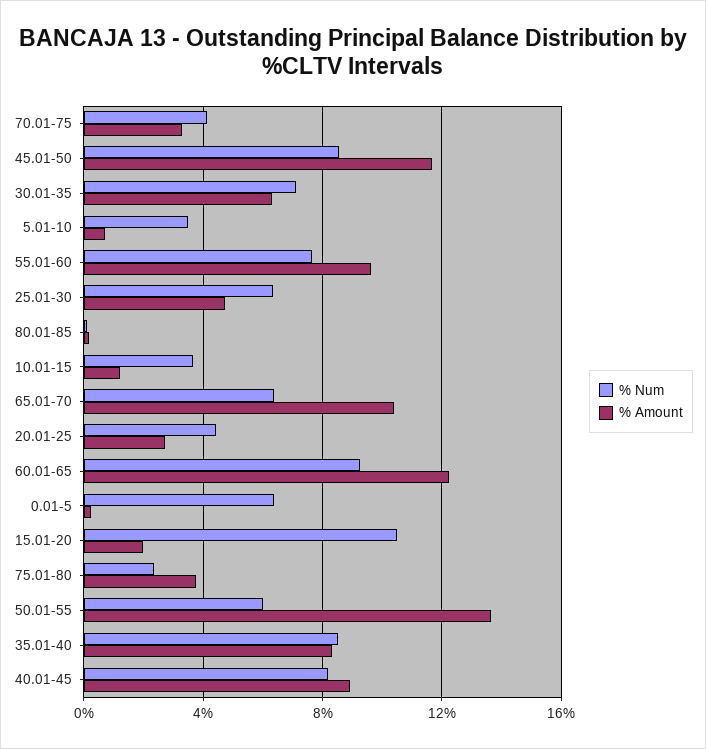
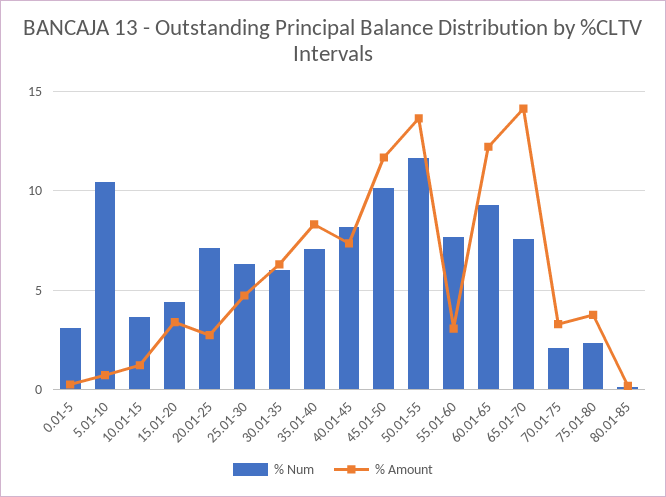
% Num, 70.01-75: 4 -> 2
% Num, 45.01-50: 8.5 -> 10
% Num, 30.01-35: 7 -> 6
% Num, 5.01-10: 3.5 -> 10.5
% Amount, 55.01-60: 9.5 -> 3
% Num, 65.01-70: 6.5 -> 7.5
% Amount, 65.01-70: 10.5 -> 14
% Num, 20.01-25: 4.5 -> 7
% Num, 0.01-5: 6.5 -> 3
% Num, 15.01-20: 10.5 -> 4.5
% Amount, 15.01-20: 2 -> 3.5
% Num, 50.01-55: 6 -> 11.5
% Num, 35.01-40: 8.5 -> 7
% Amount, 40.01-45: 9 -> 7.5

